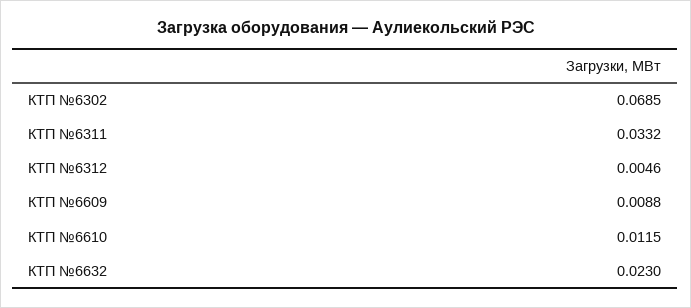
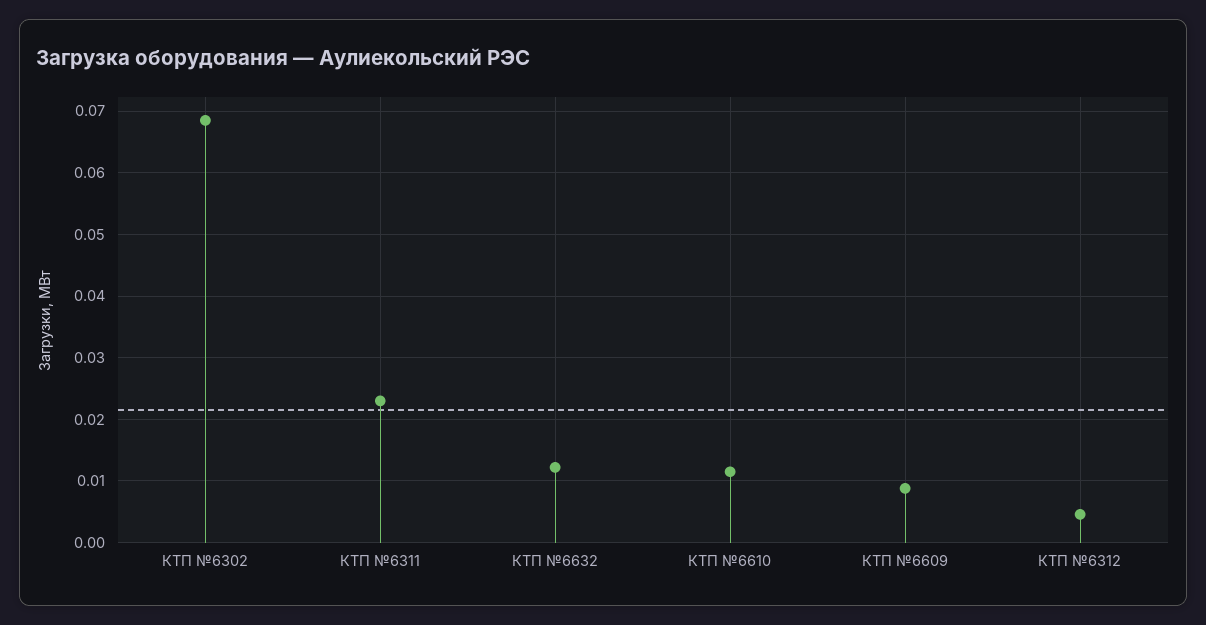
КТП №6311: 0.0332 -> 0.023
КТП №6632: 0.023 -> 0.012

